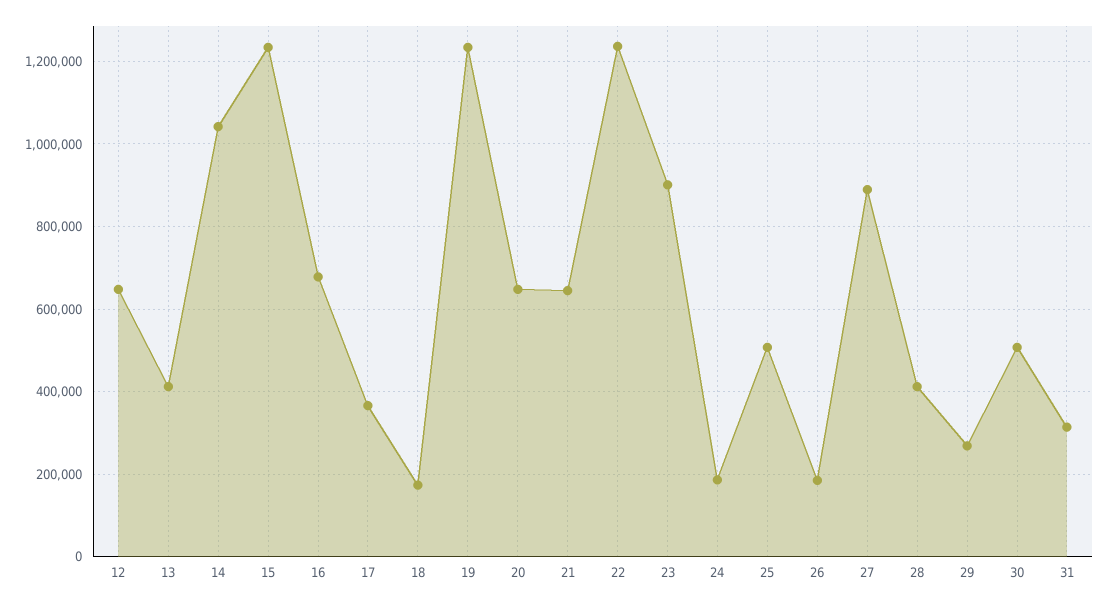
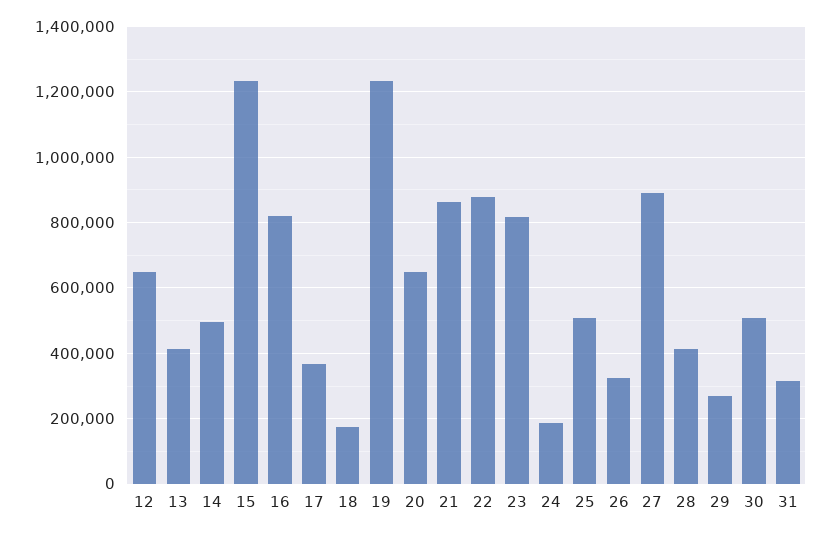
14: 1040000 -> 500000
16: 680000 -> 820000
21: 640000 -> 860000
22: 1240000 -> 880000
23: 900000 -> 820000
26: 180000 -> 320000

